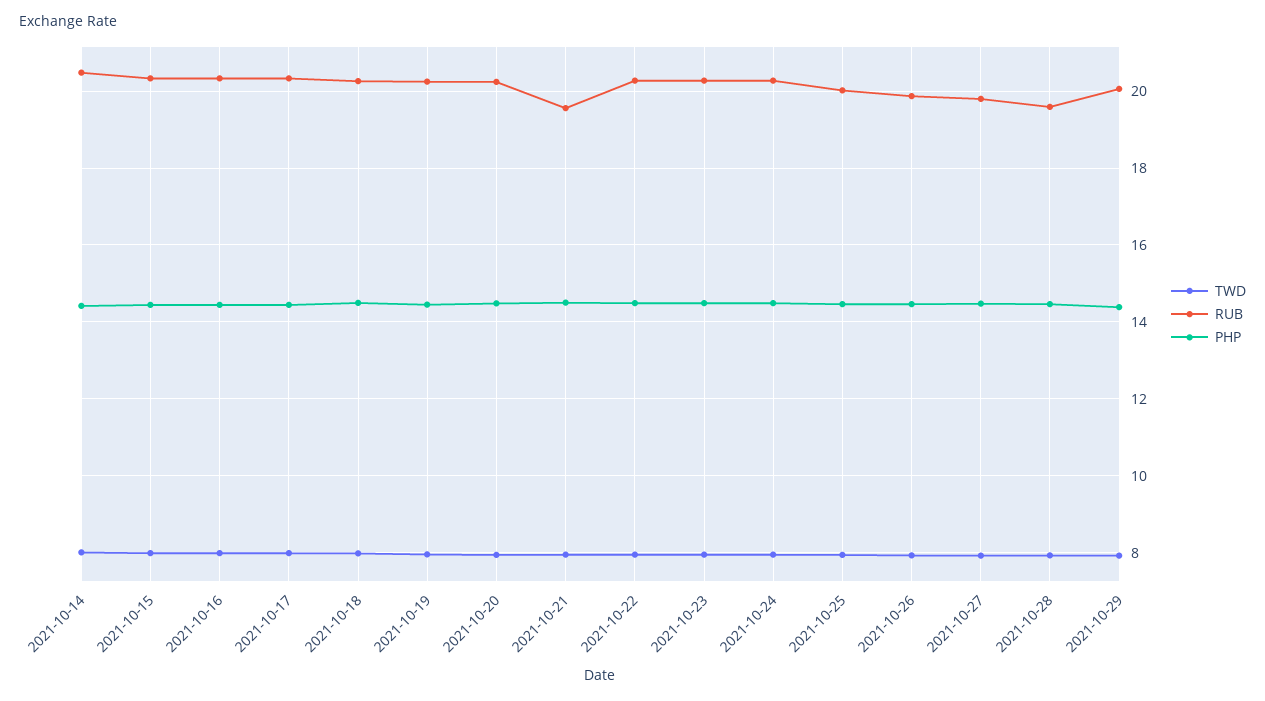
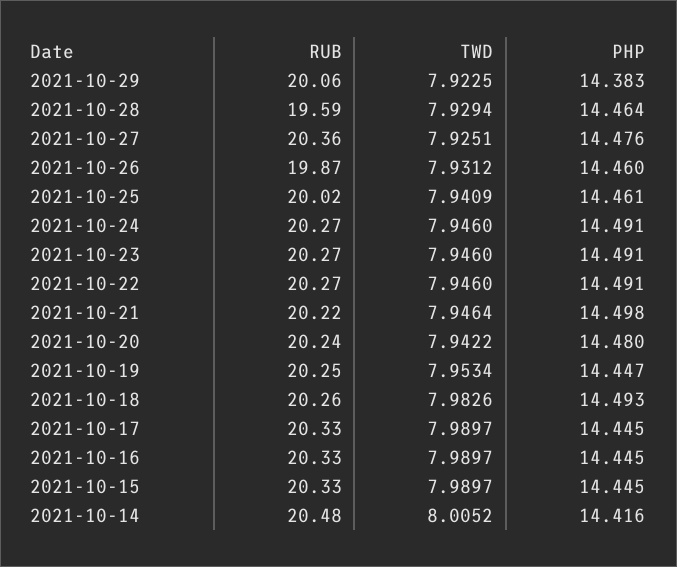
RUB, 2021-10-21: 19.6 -> 20.22
RUB, 2021-10-27: 19.8 -> 20.36

